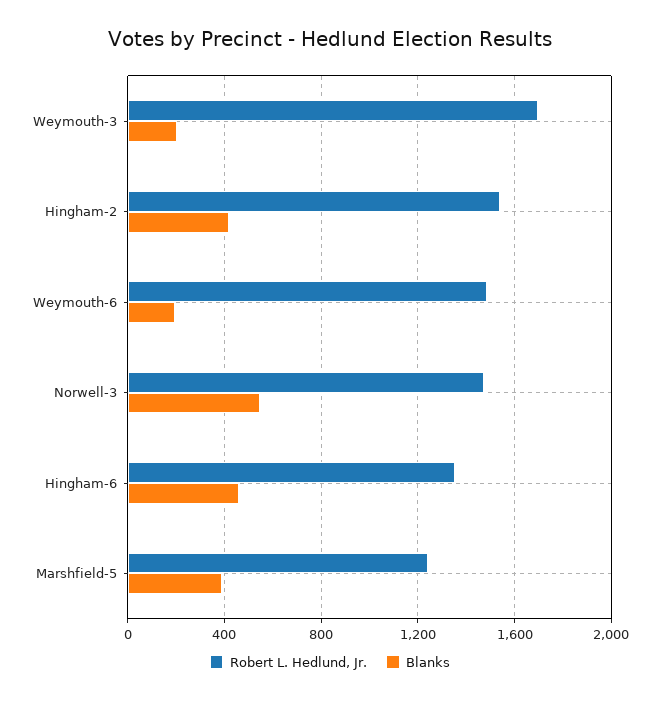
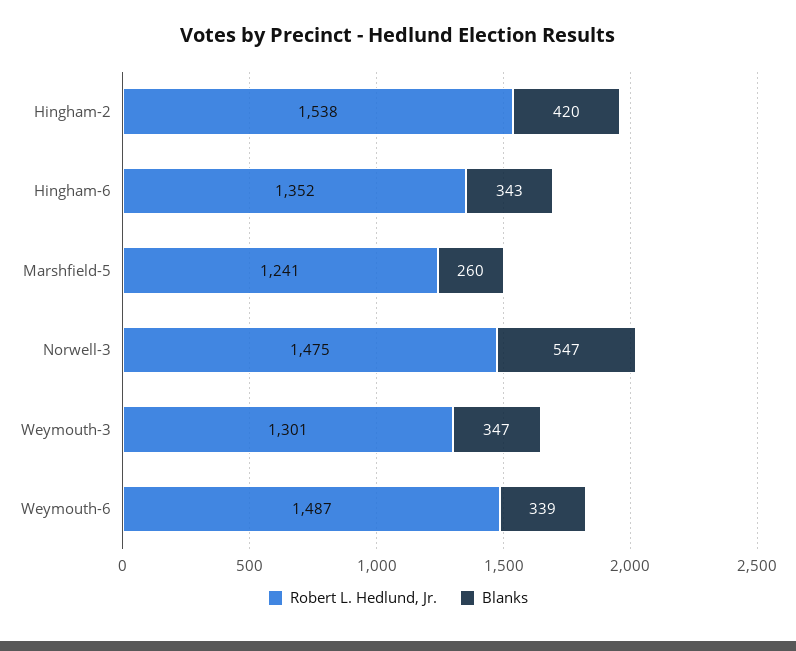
Robert L. Hedlund, Jr., Weymouth-3: 1700 -> 1301
Blanks, Weymouth-3: 200 -> 347
Blanks, Weymouth-6: 200 -> 339
Blanks, Hingham-6: 450 -> 343
Blanks, Marshfield-5: 400 -> 260

